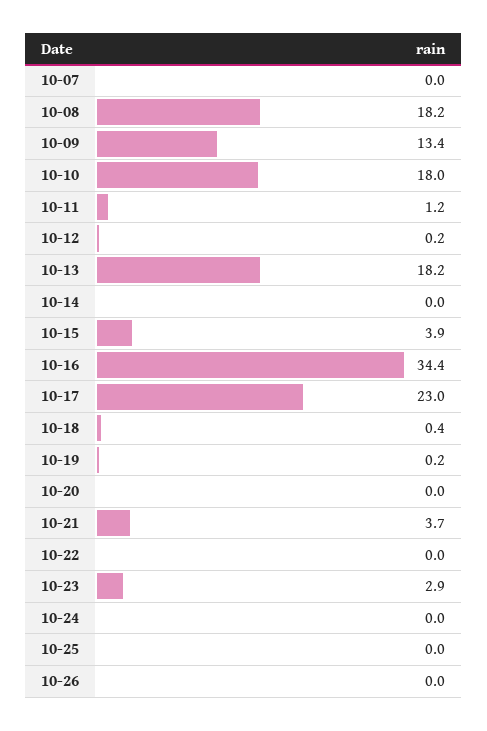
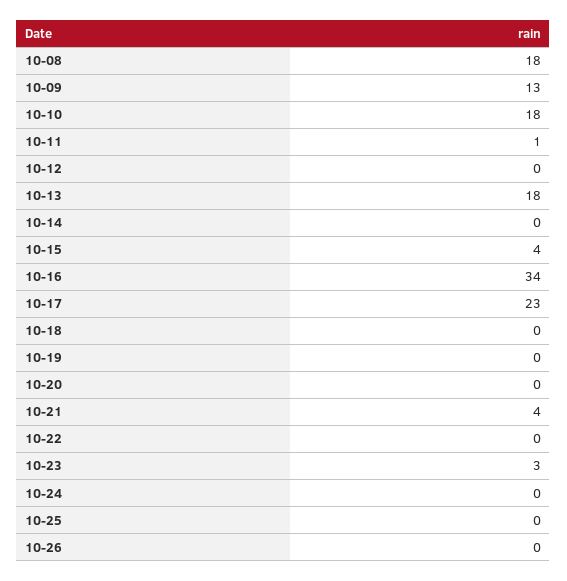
10-07: 0 -> none

